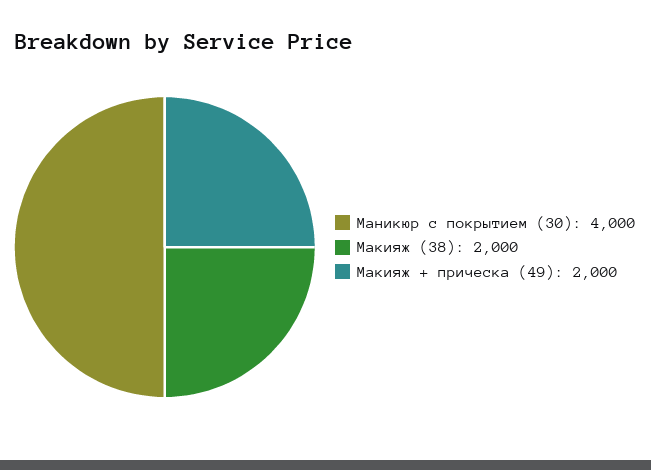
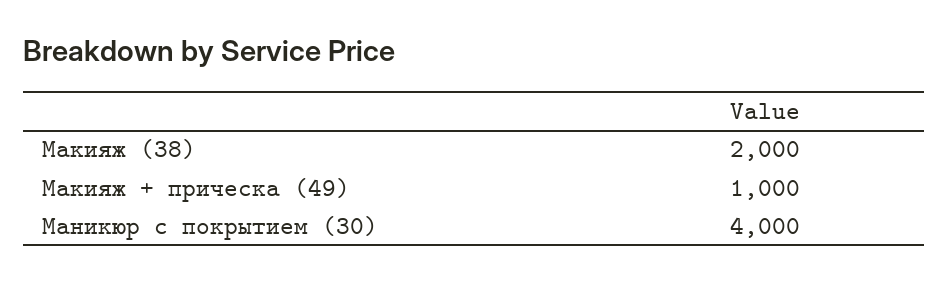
Макияж + прическа (49): 2000 -> 1000

